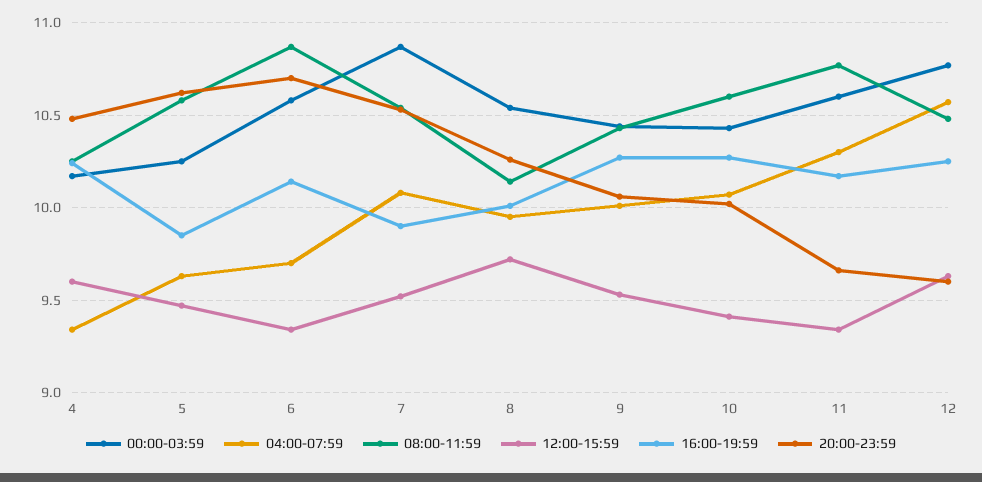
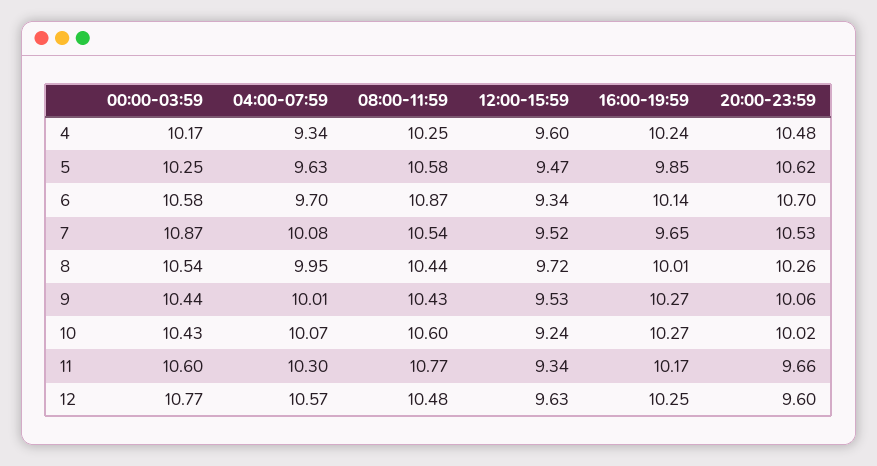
16:00-19:59, 7: 9.9 -> 9.65
08:00-11:59, 8: 10.15 -> 10.44
12:00-15:59, 10: 9.4 -> 9.24

